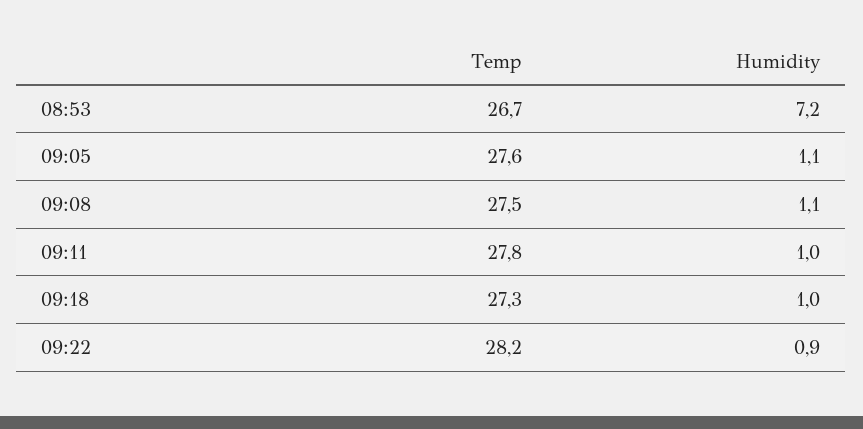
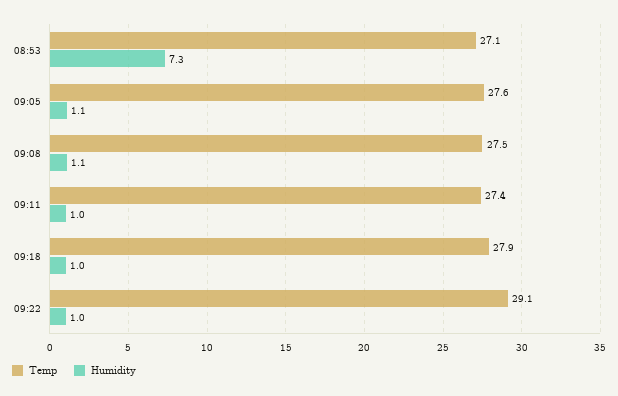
Temp, 08:53: 26.7 -> 27.1
Humidity, 08:53: 7.2 -> 7.3
Temp, 09:11: 27.8 -> 27.4
Temp, 09:18: 27.3 -> 27.9
Temp, 09:22: 28.2 -> 29.1
Humidity, 09:22: 0.9 -> 1

